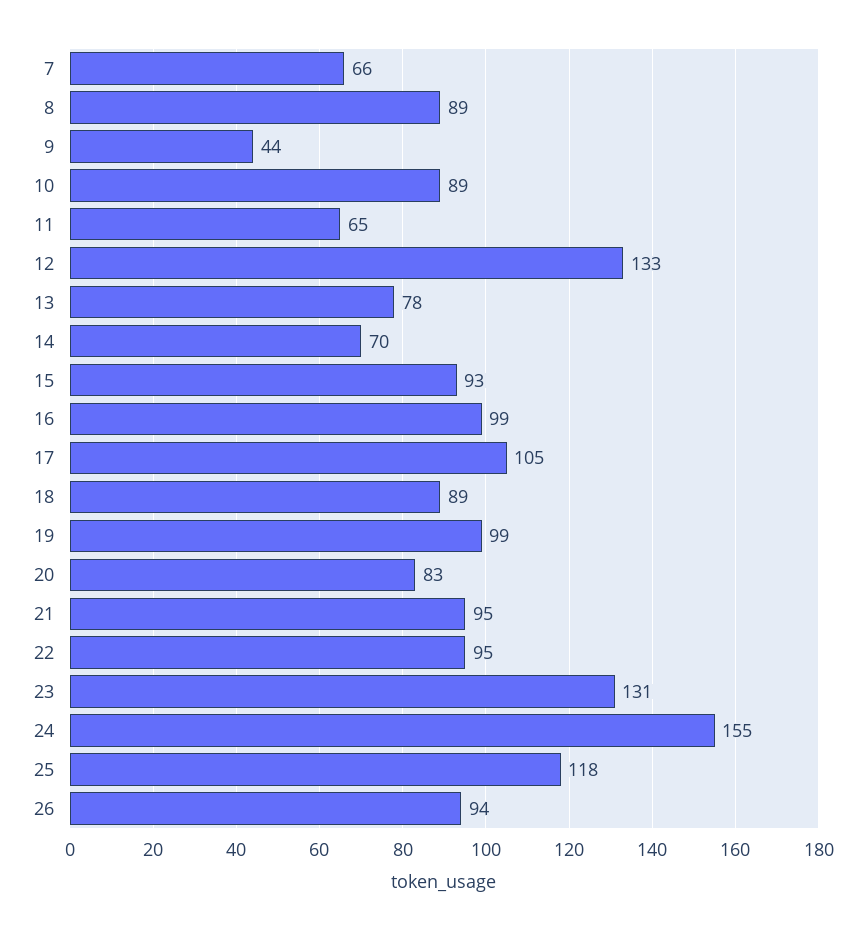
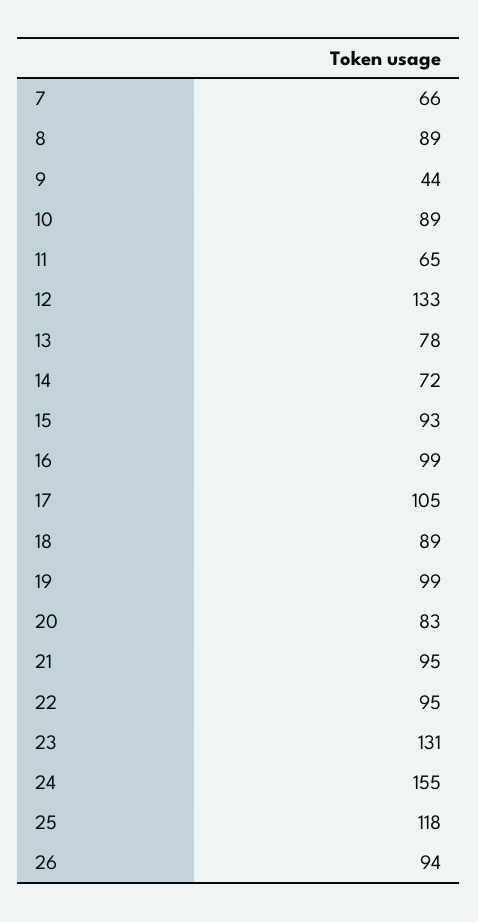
14: 70 -> 72

